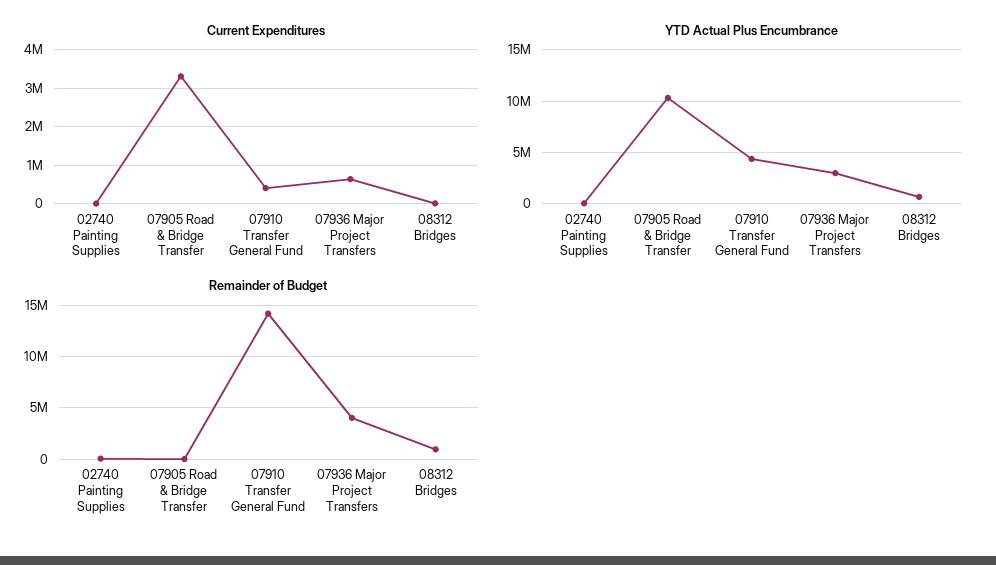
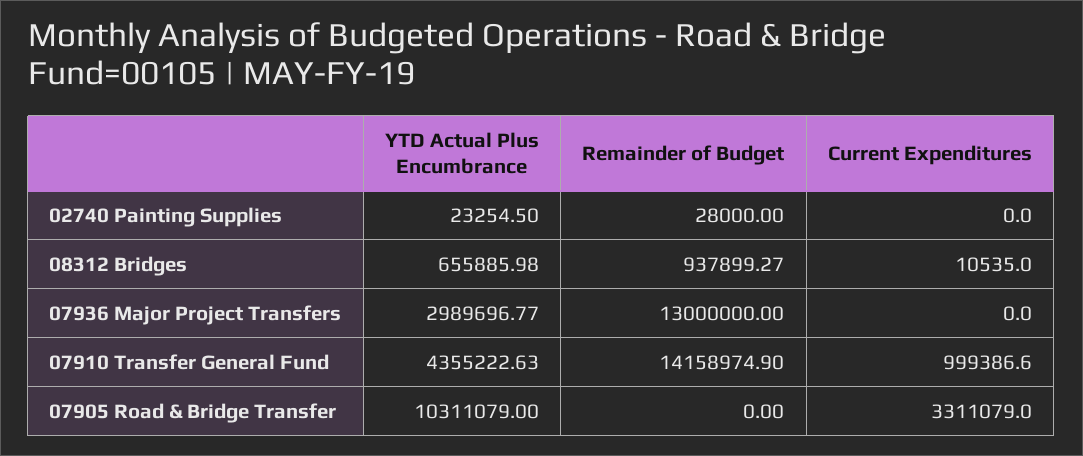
Current Expenditures, 07910 Transfer General Fund: 400000 -> 999386.6
Current Expenditures, 07936 Major Project Transfers: 600000 -> 0
Remainder of Budget, 07936 Major Project Transfers: 4000000 -> 13000000

